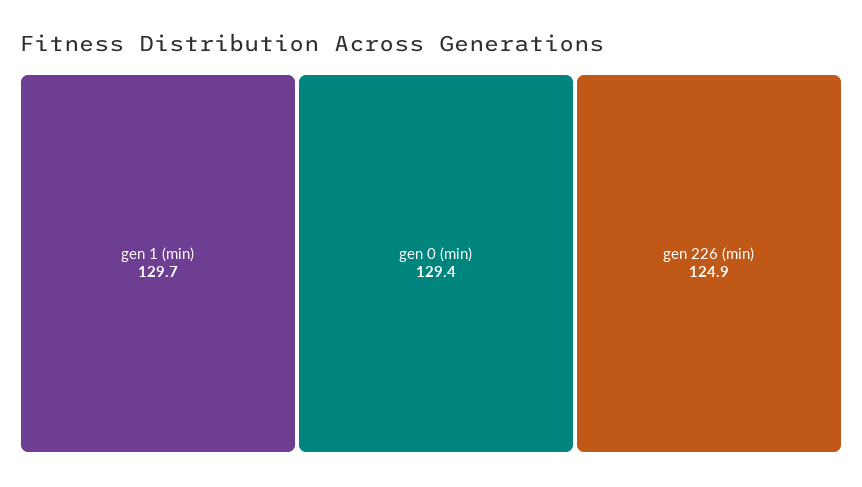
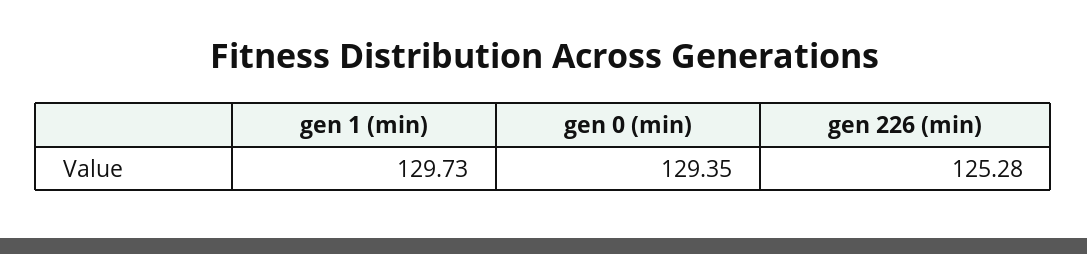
gen 226 (min): 124.9 -> 125.28

